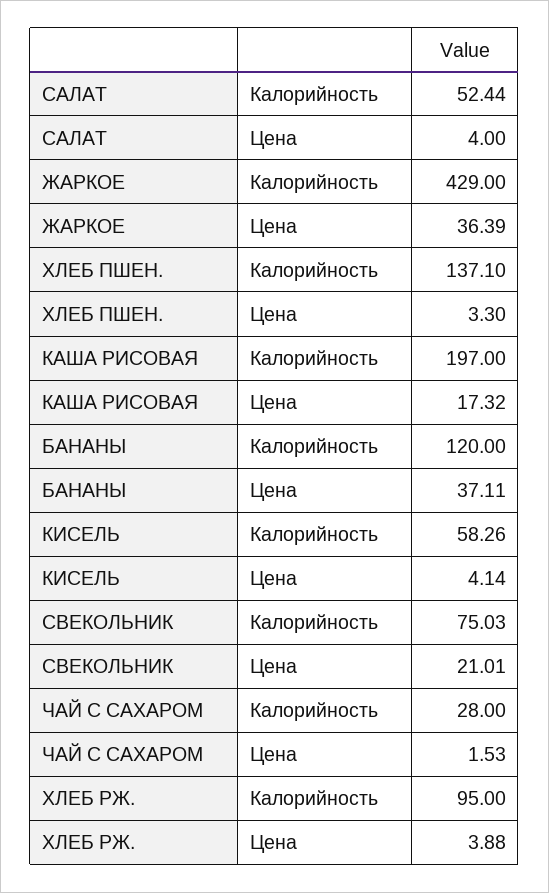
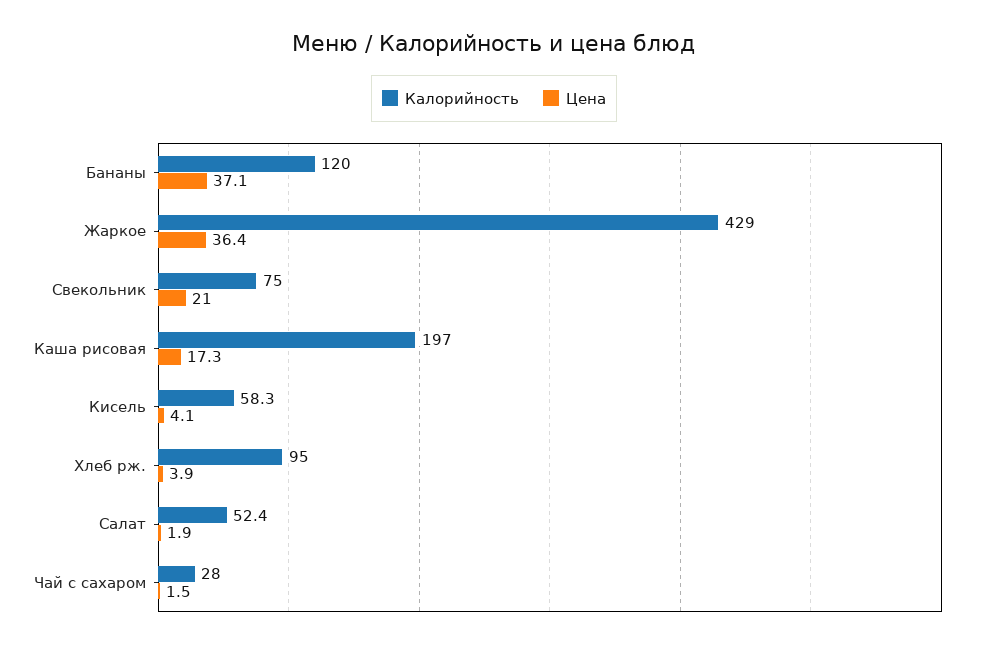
Цена, САЛАТ: 4 -> 1.9
Калорийность, ХЛЕБ ПШЕН.: 137.1 -> none
Цена, ХЛЕБ ПШЕН.: 3.3 -> none

